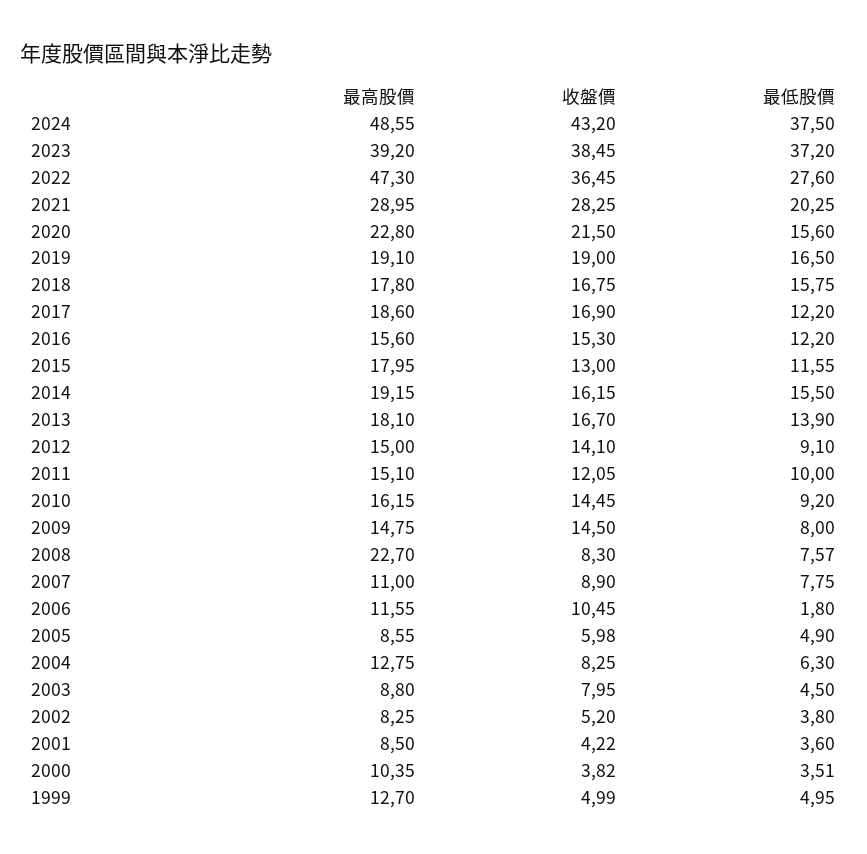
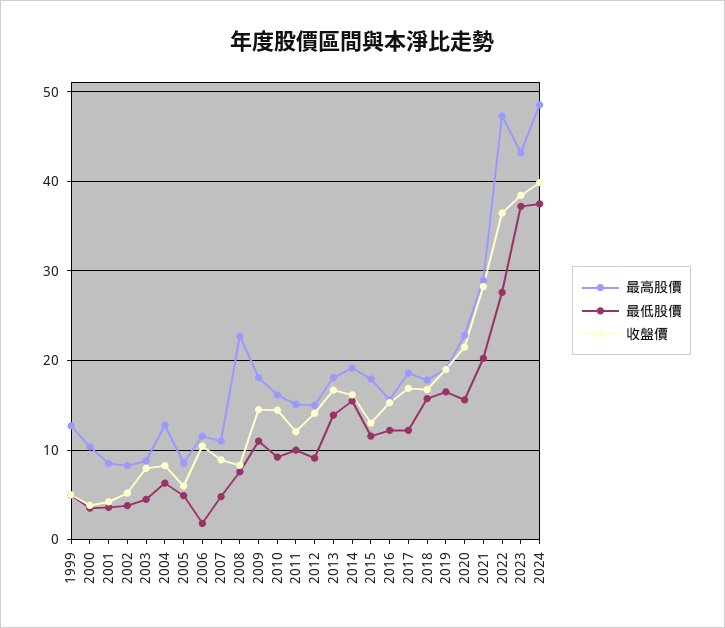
收盤價, 2024: 43.2 -> 40
最高股價, 2023: 39.2 -> 43
最高股價, 2009: 14.75 -> 18
最低股價, 2009: 8 -> 11
最低股價, 2007: 7.75 -> 5

